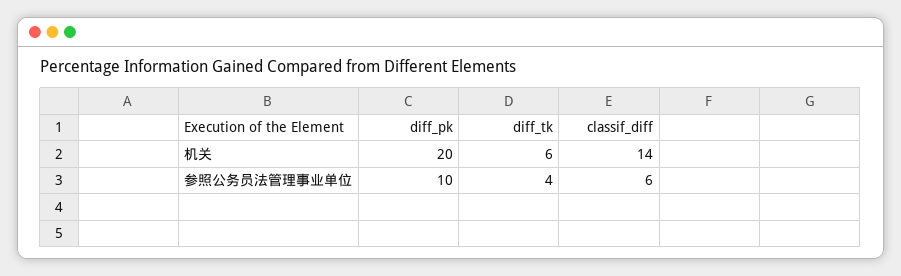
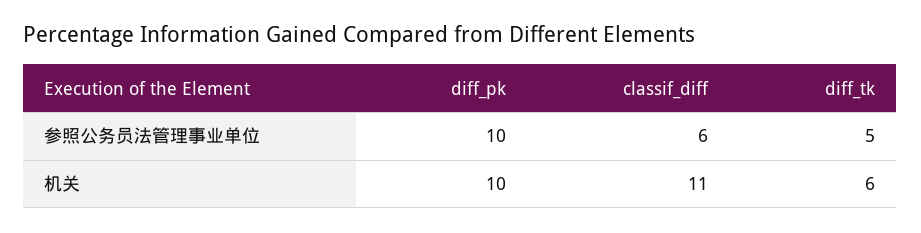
diff_pk, 机关: 20 -> 10
classif_diff, 机关: 14 -> 11
diff_tk, 参照公务员法管理事业单位: 4 -> 5

